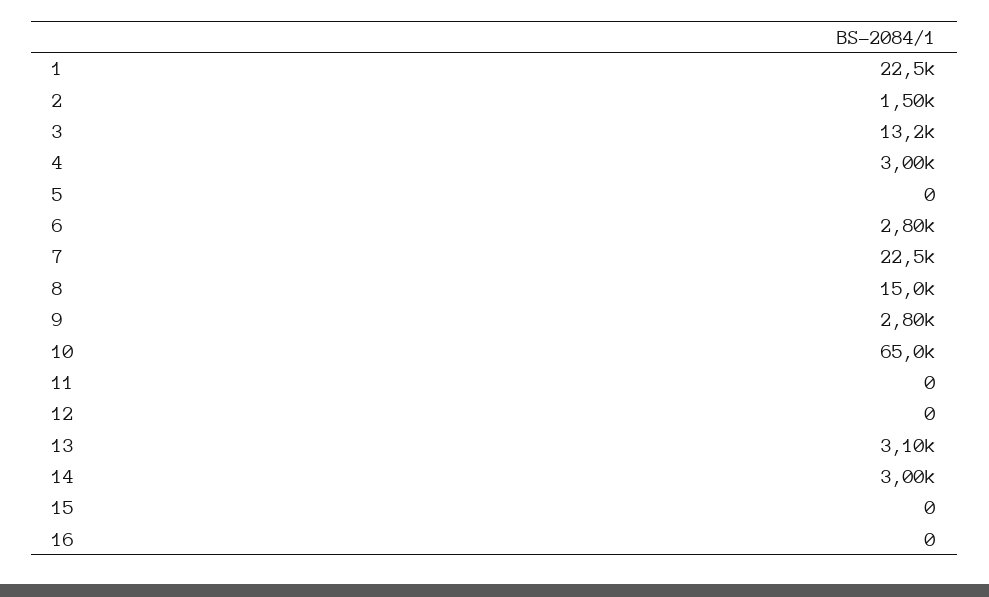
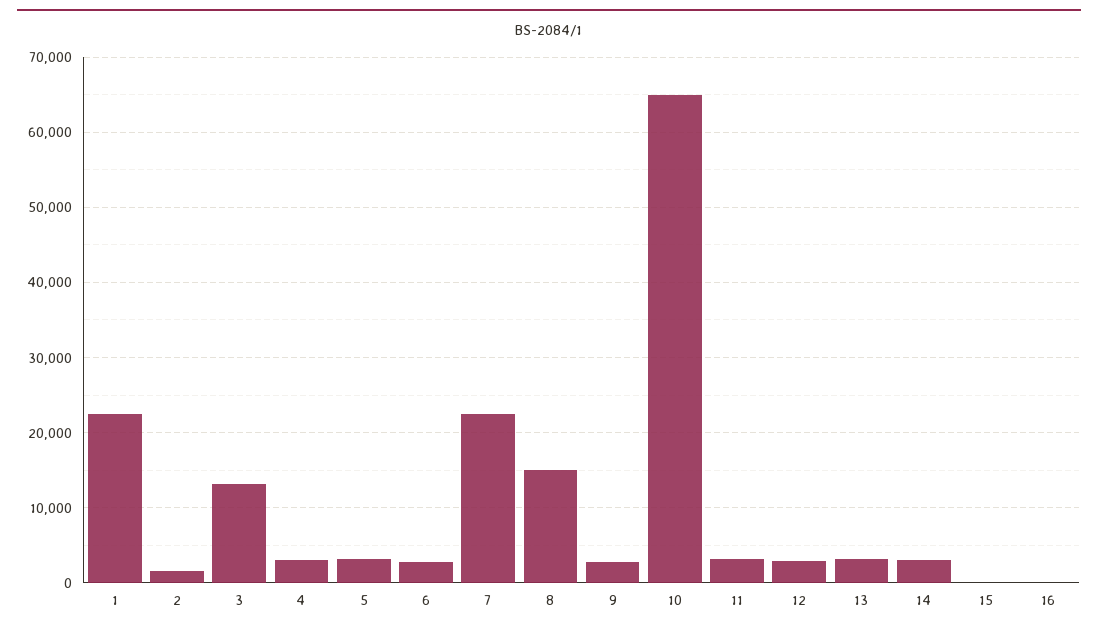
5: 0 -> 3000
11: 0 -> 3000
12: 0 -> 3000

